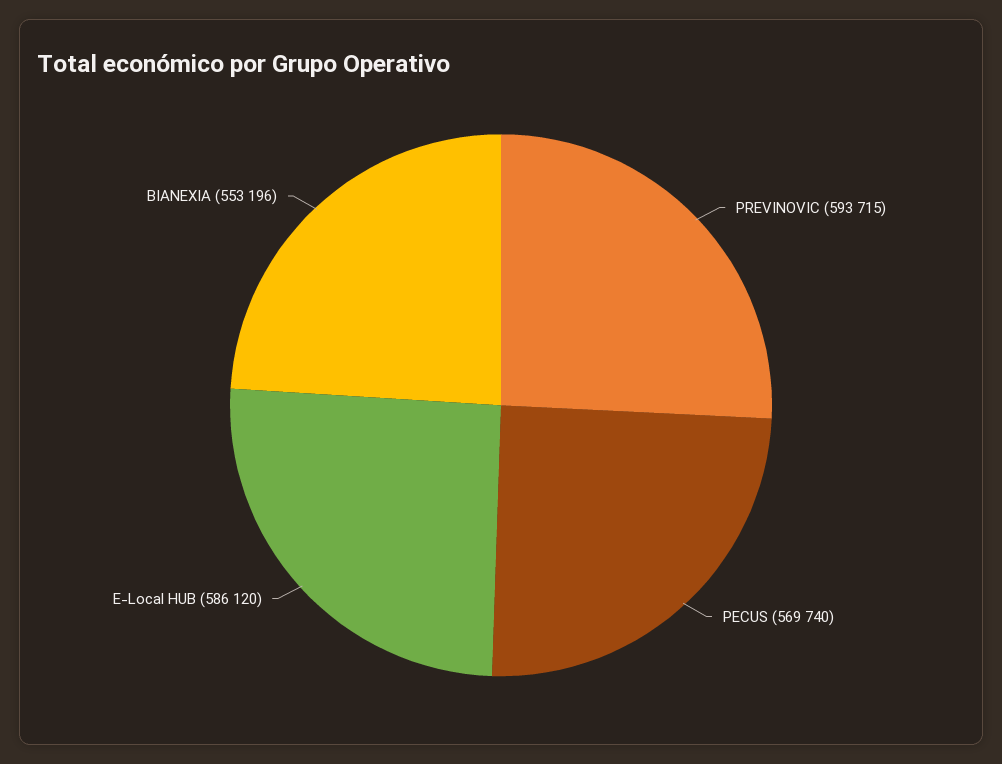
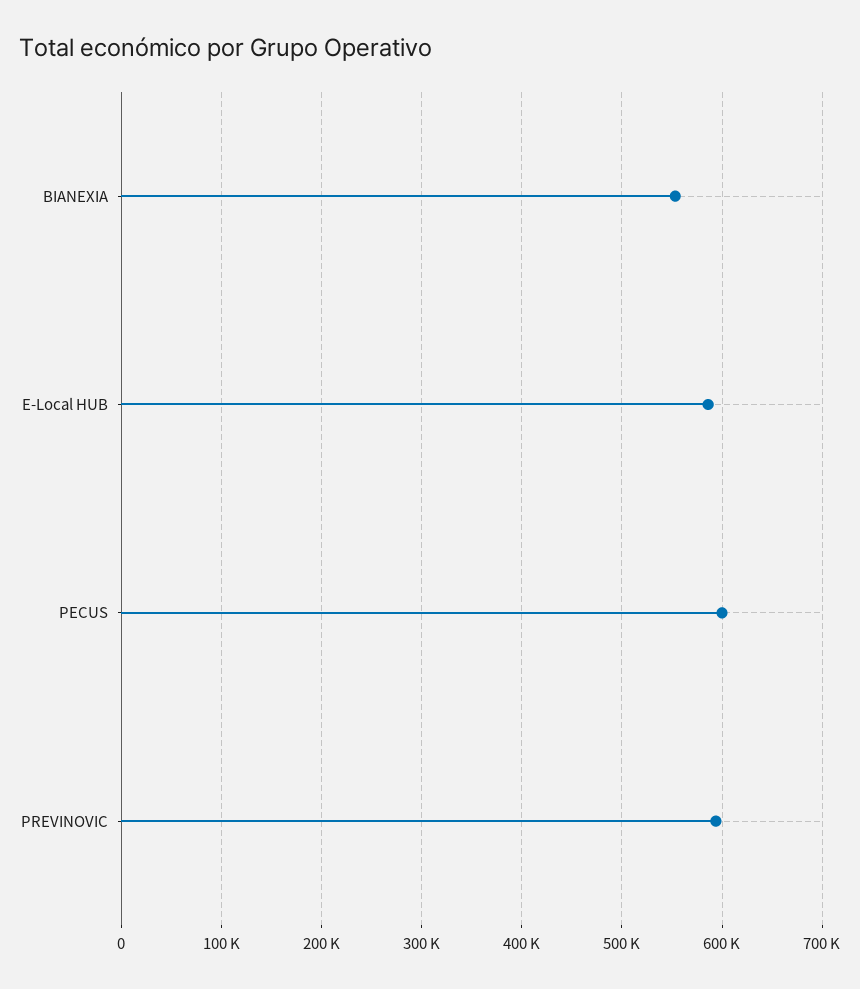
PECUS: 569740 -> 600000

